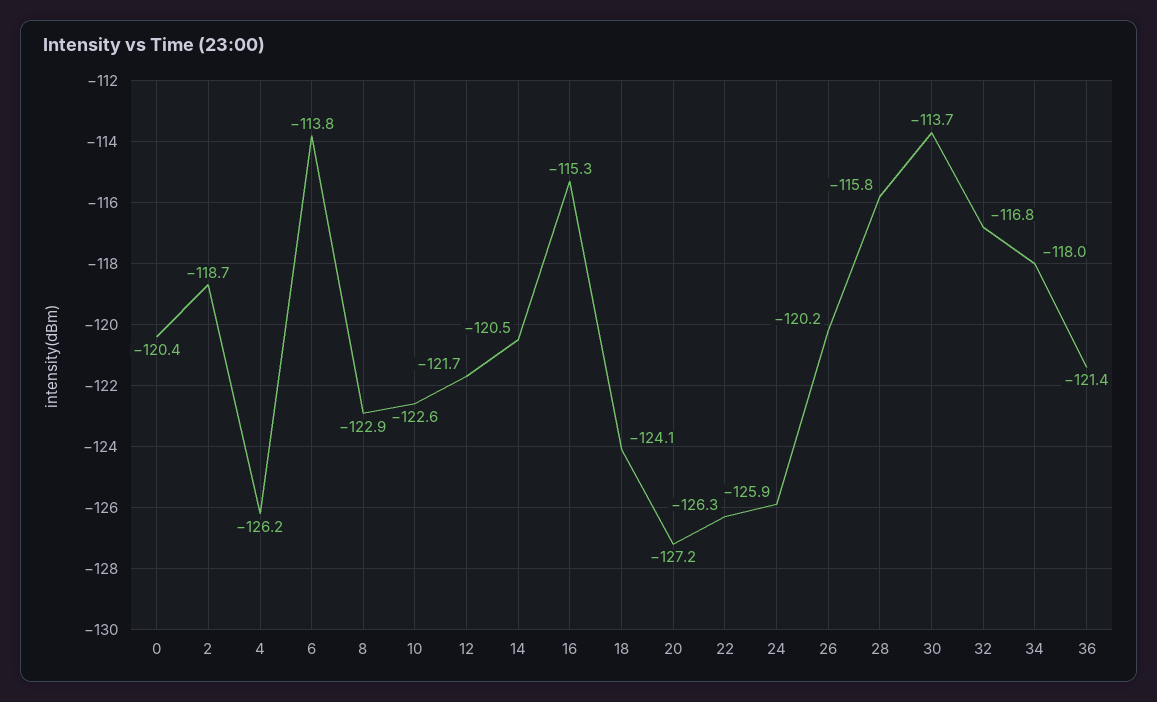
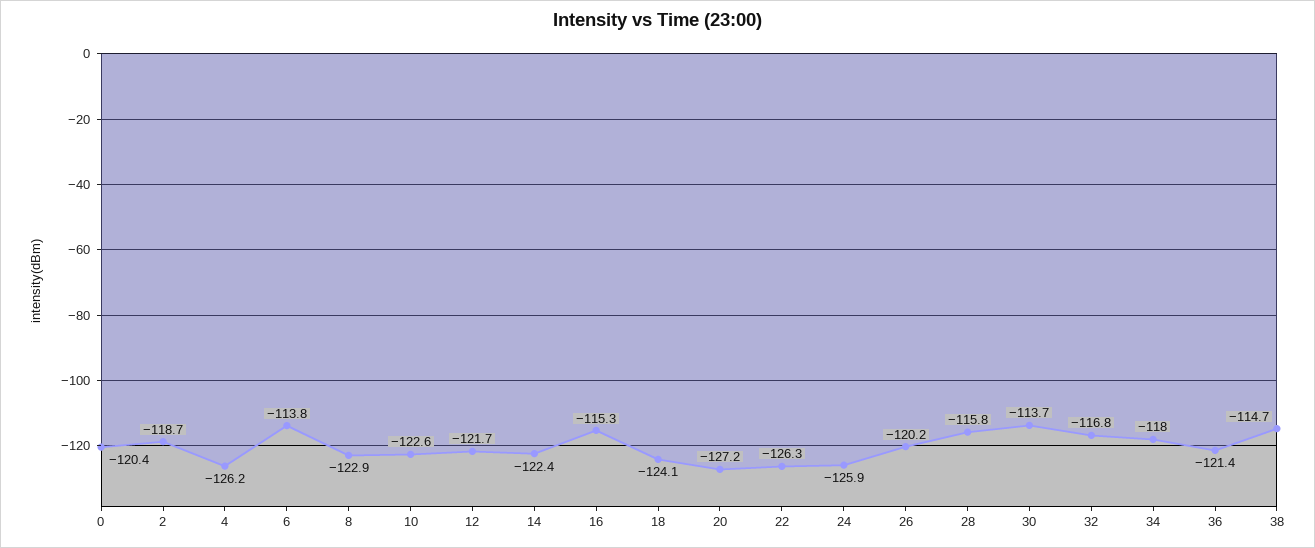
14: -120.5 -> -122.4
38: none -> -114.7

